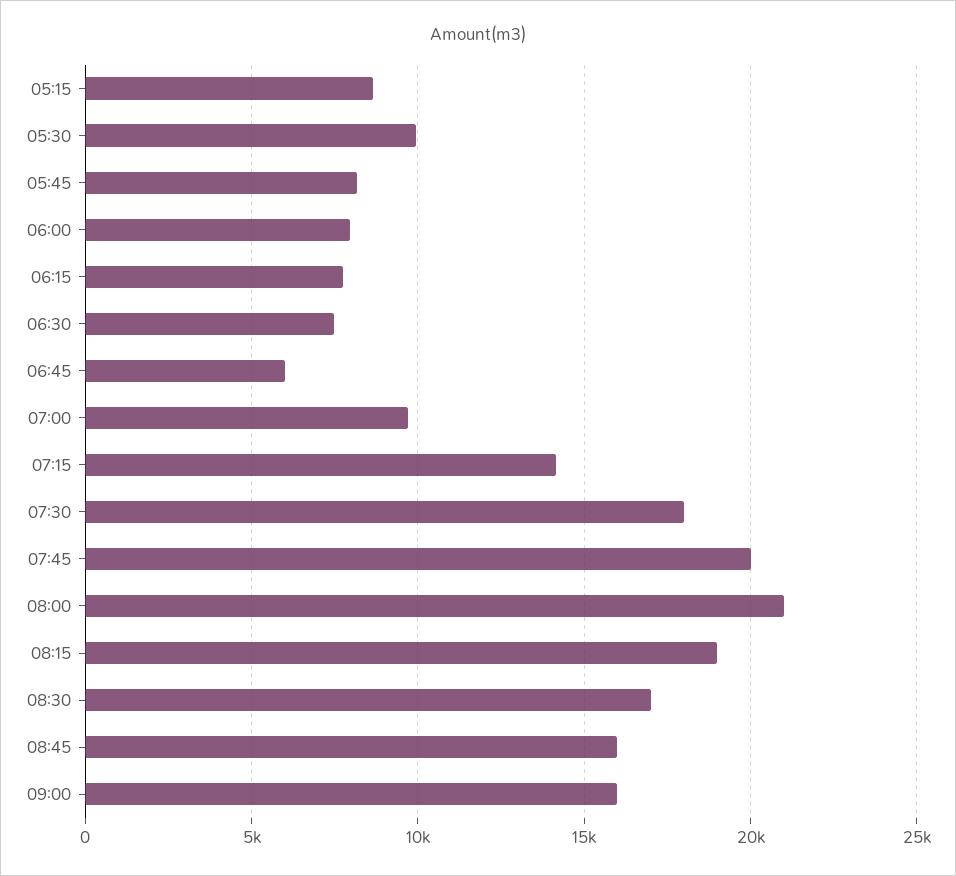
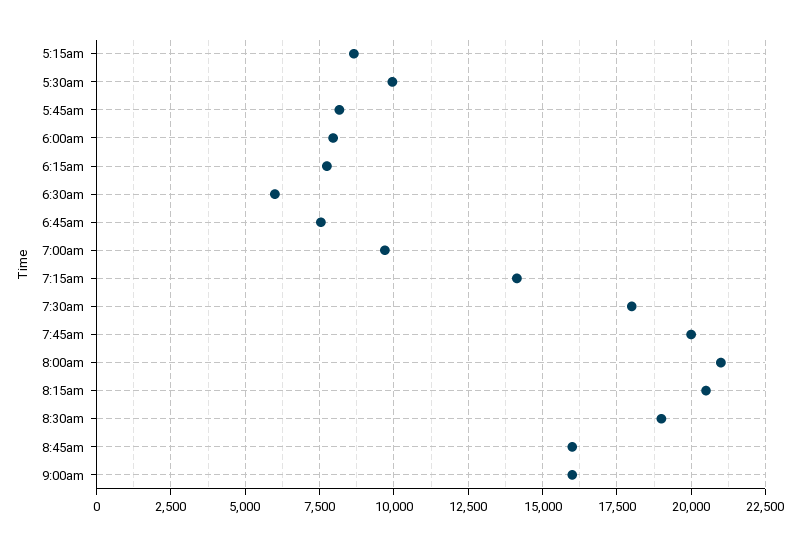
06:30: 7500 -> 6000
06:45: 6000 -> 7500
08:15: 19000 -> 20500
08:30: 17000 -> 19000

